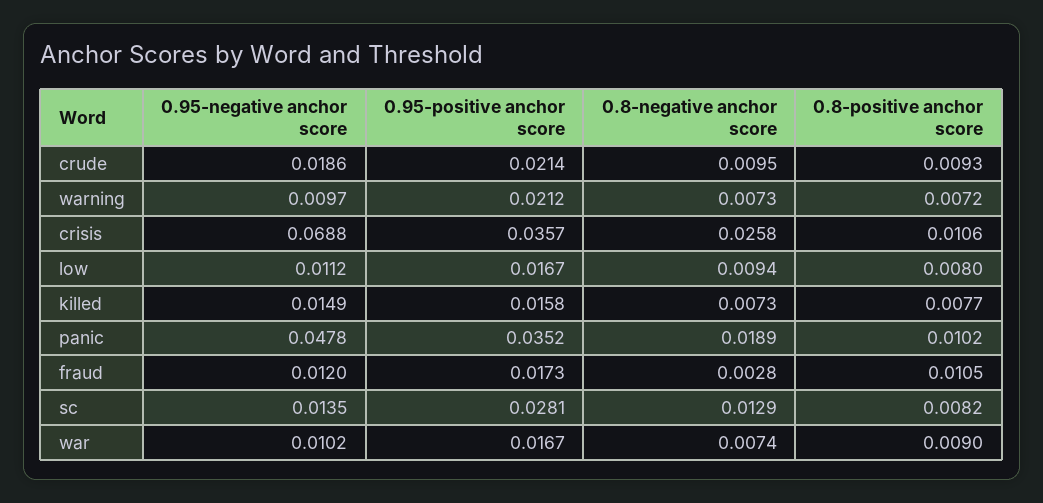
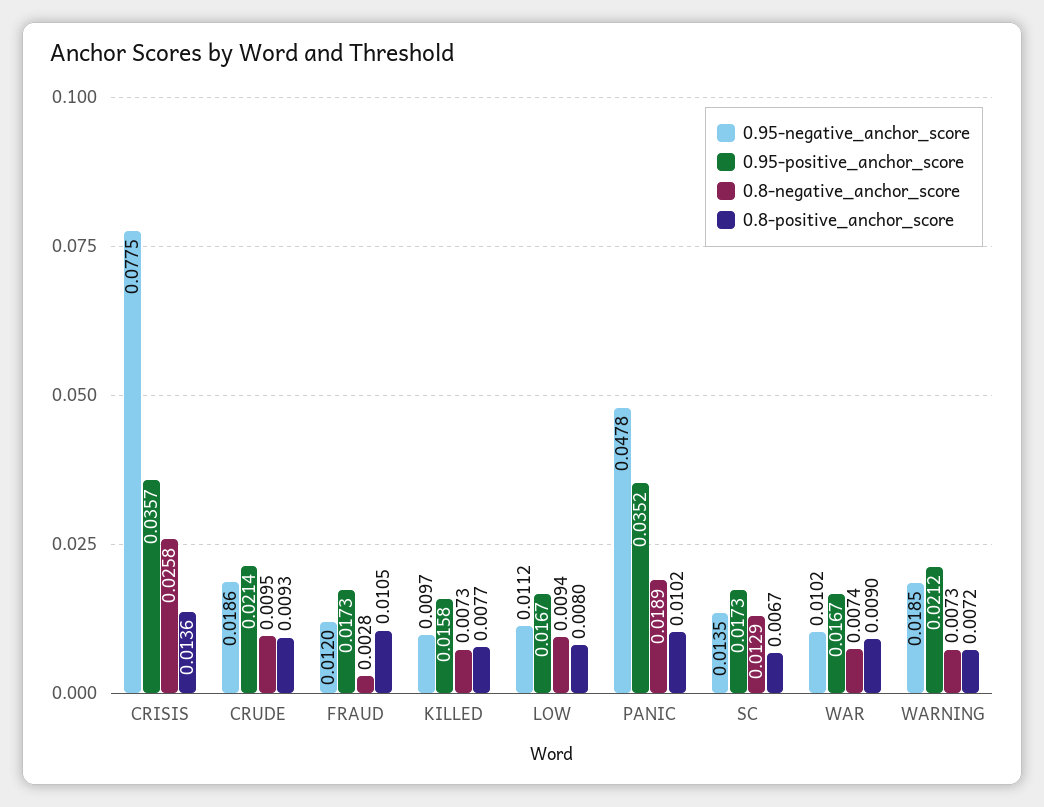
0.95-negative anchor score, warning: 0.0097 -> 0.0185
0.95-negative anchor score, crisis: 0.0688 -> 0.0775
0.8-positive anchor score, crisis: 0.0106 -> 0.0136
0.95-negative anchor score, killed: 0.0149 -> 0.0097
0.95-positive anchor score, sc: 0.0281 -> 0.0173
0.8-positive anchor score, sc: 0.0082 -> 0.0067

